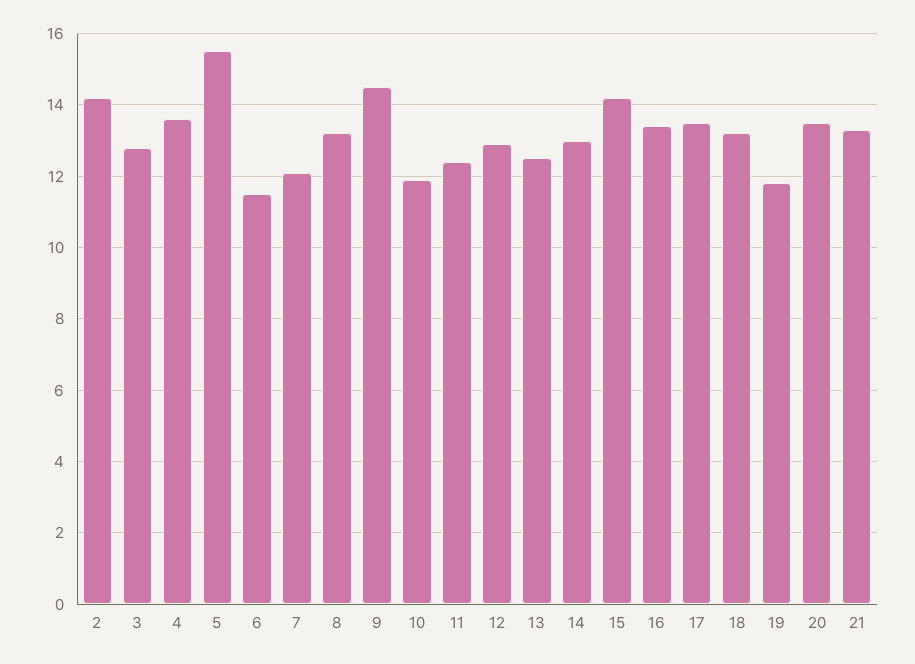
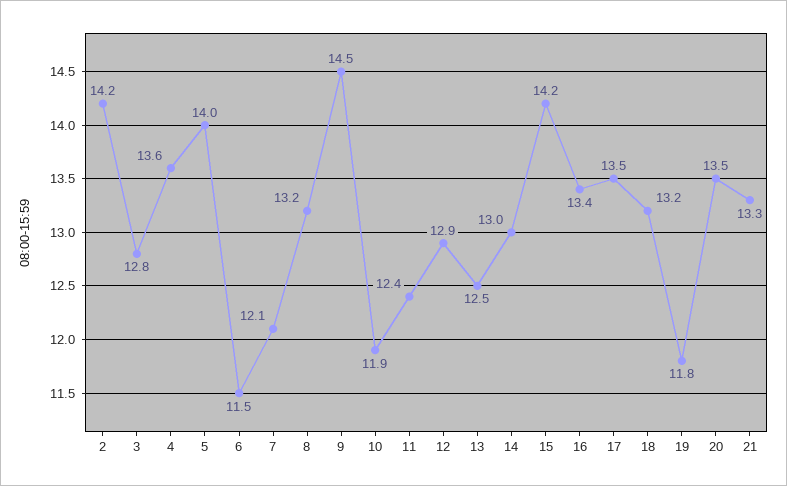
5: 15.5 -> 14

